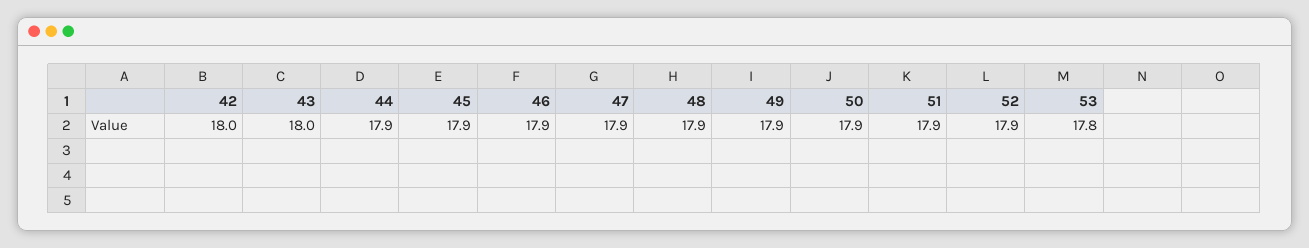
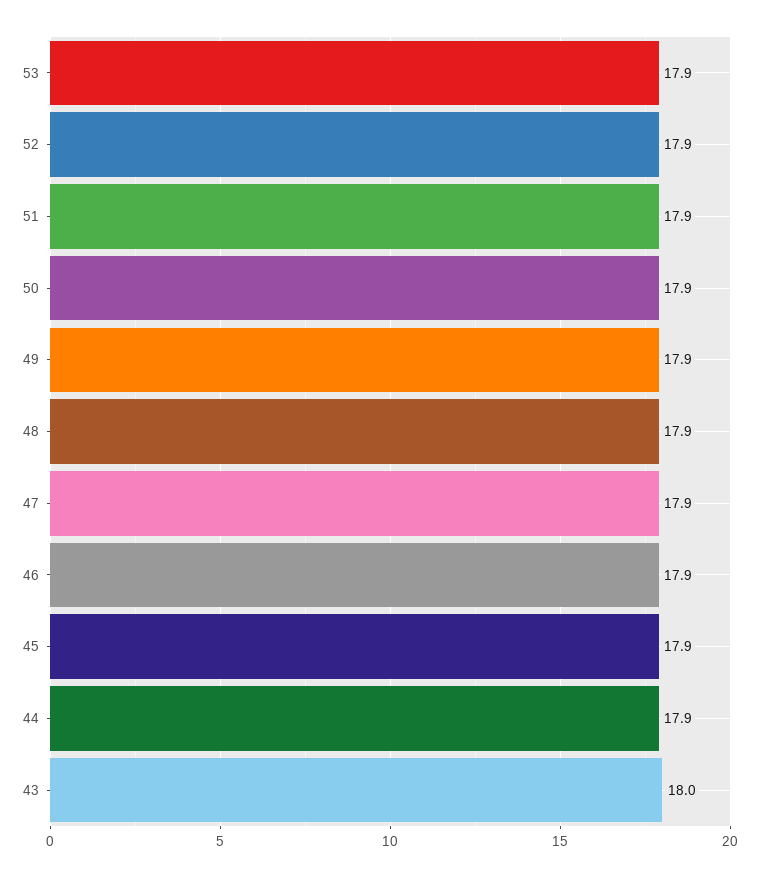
42: 18 -> none
53: 17.8 -> 17.9

